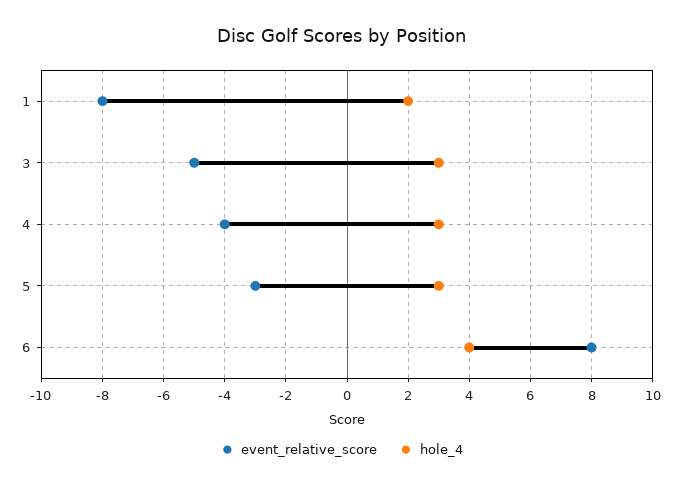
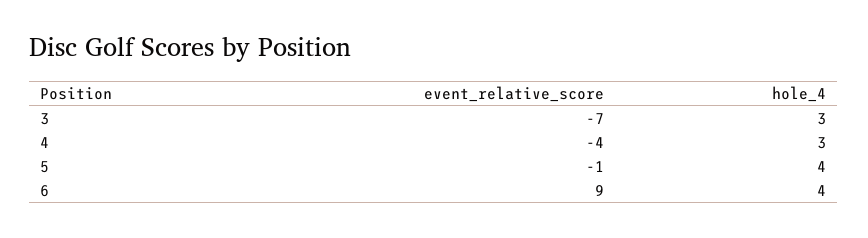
event_relative_score, 1: -8 -> none
hole_4, 1: 2 -> none
event_relative_score, 3: -5 -> -7
event_relative_score, 5: -3 -> -1
hole_4, 5: 3 -> 4
event_relative_score, 6: 8 -> 9

